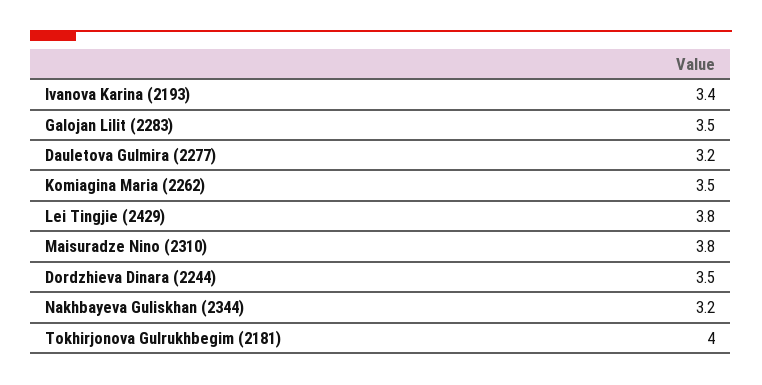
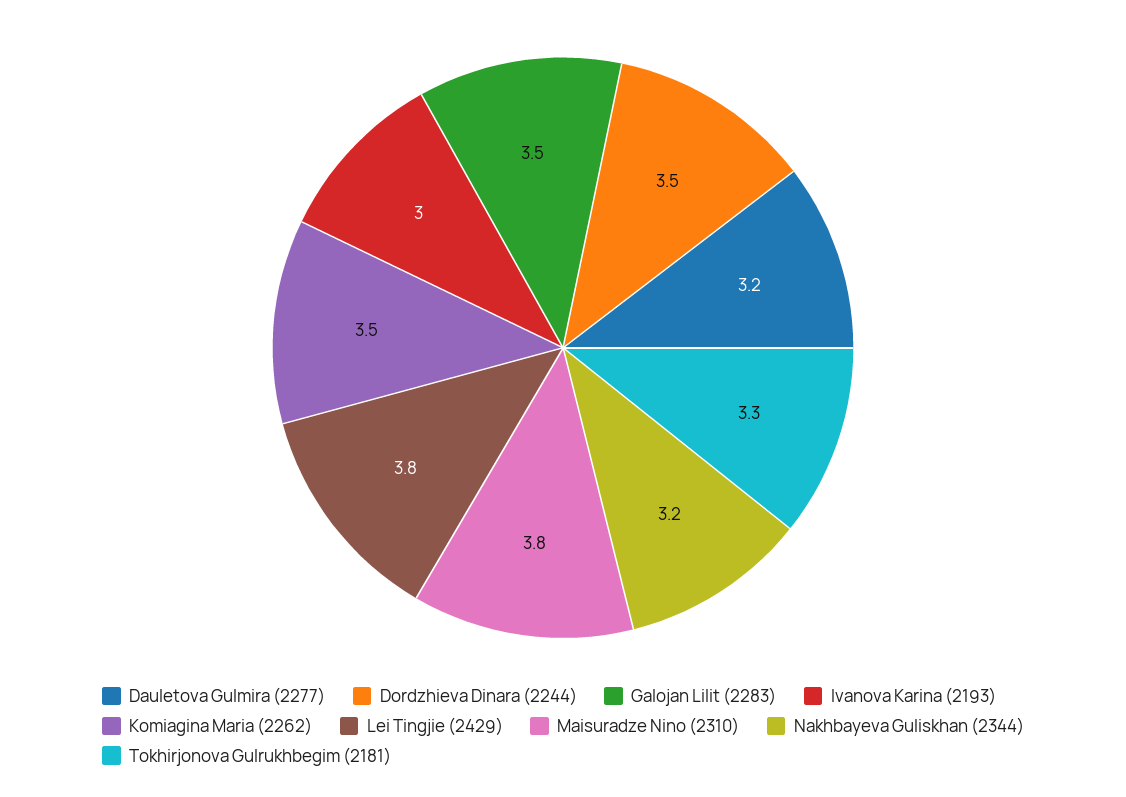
Ivanova Karina (2193): 3.4 -> 3
Tokhirjonova Gulrukhbegim (2181): 4 -> 3.3

